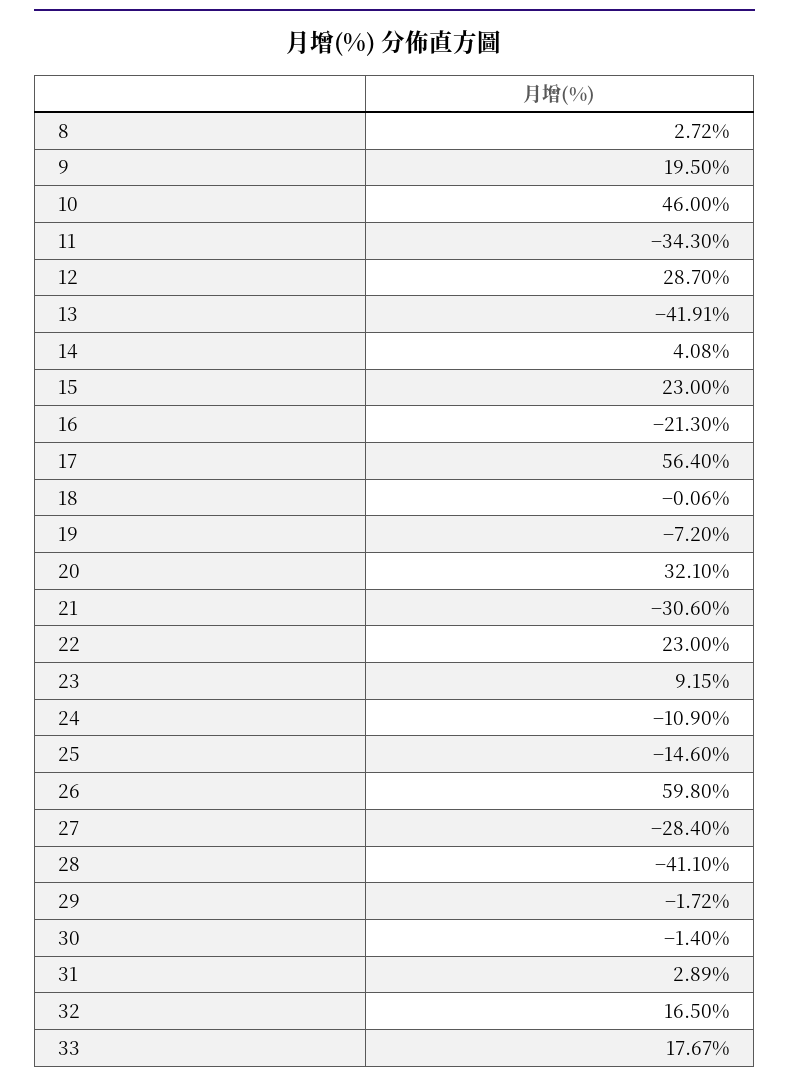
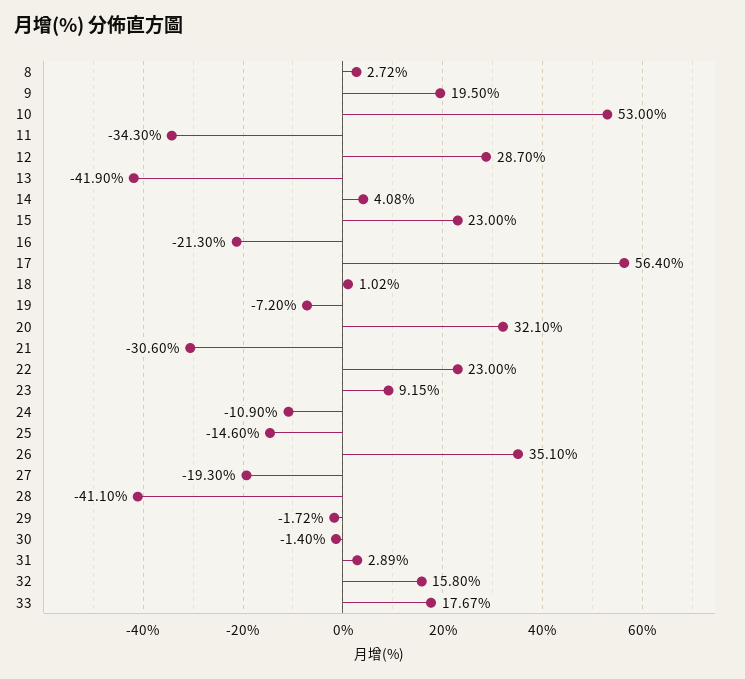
10: 46 -> 53
13: -41.91 -> -41.9
18: -0.06 -> 1.02
26: 59.8 -> 35.1
27: -28.4 -> -19.3
32: 16.5 -> 15.8

